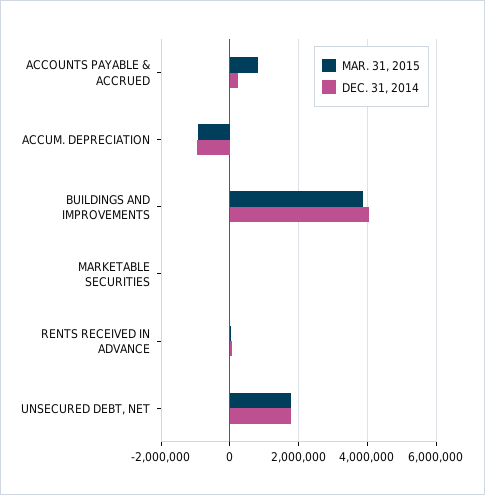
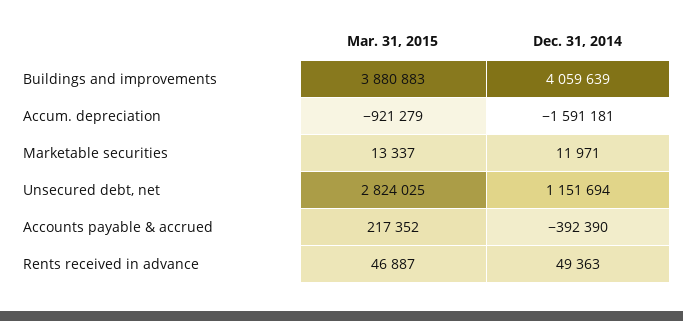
MAR. 31, 2015, ACCOUNTS PAYABLE & ACCRUED: 800000 -> 217352
DEC. 31, 2014, ACCOUNTS PAYABLE & ACCRUED: 200000 -> -392390
DEC. 31, 2014, ACCUM. DEPRECIATION: -1000000 -> -1591181
MAR. 31, 2015, UNSECURED DEBT, NET: 1800000 -> 2824025
DEC. 31, 2014, UNSECURED DEBT, NET: 1800000 -> 1151694

